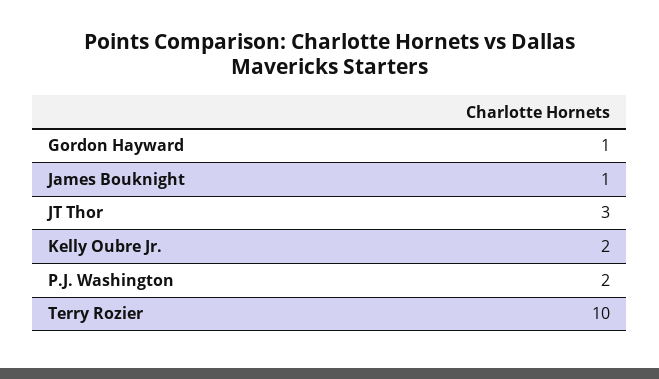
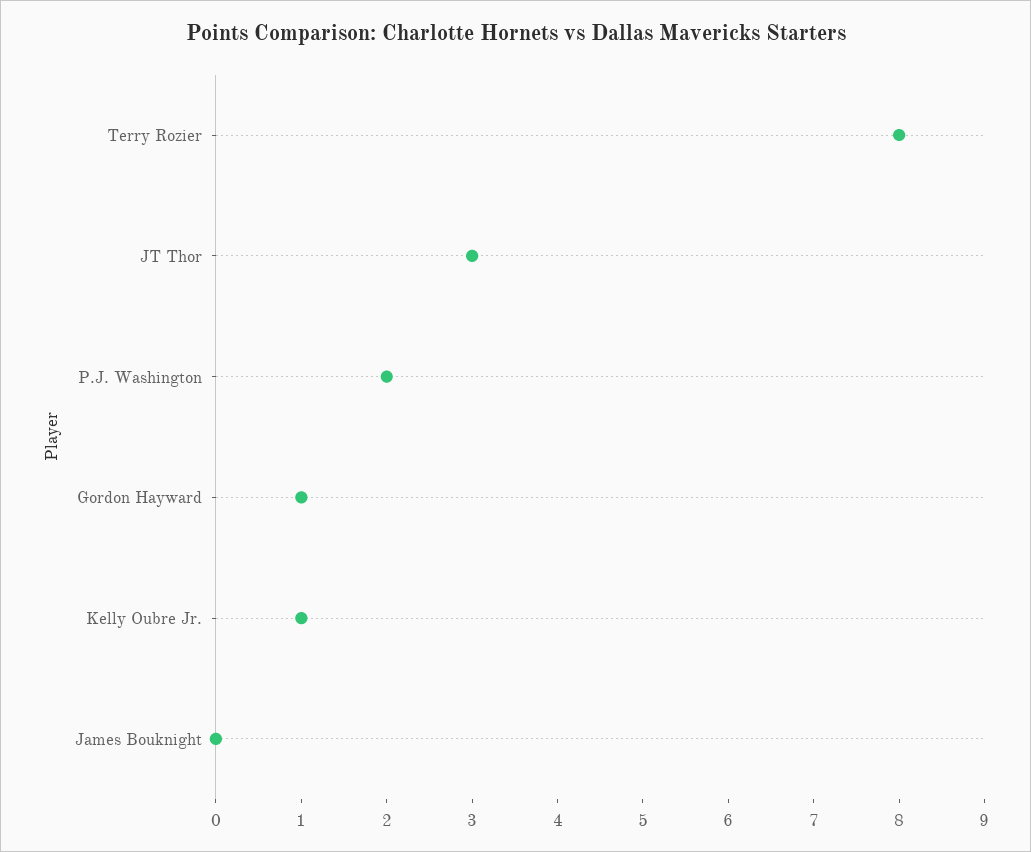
James Bouknight: 1 -> 0
Kelly Oubre Jr.: 2 -> 1
Terry Rozier: 10 -> 8

